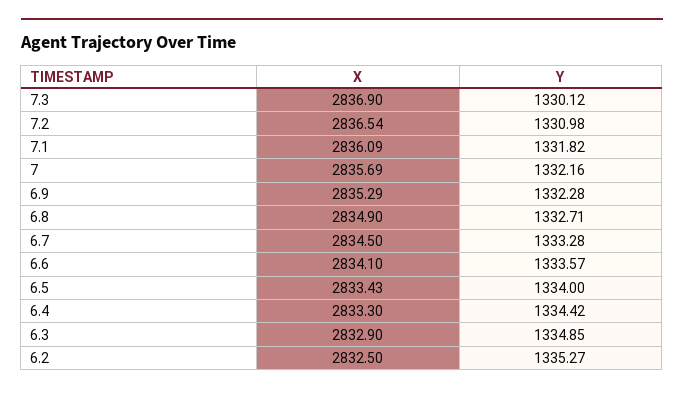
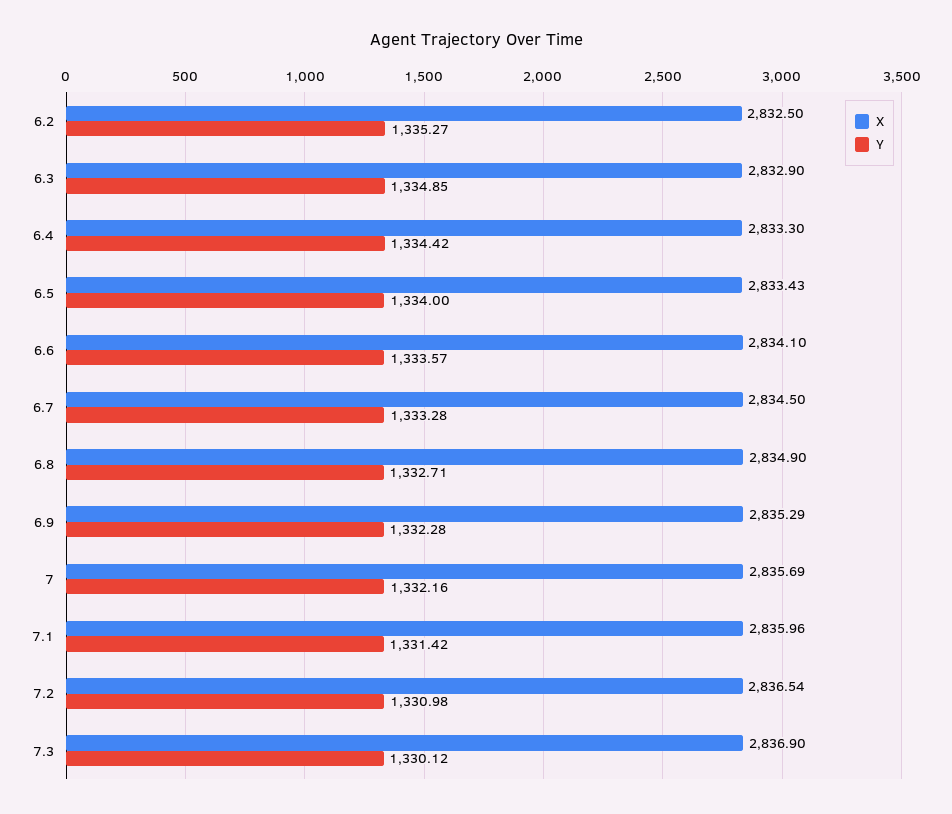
X, 7.1: 2836.09 -> 2835.96
Y, 7.1: 1331.82 -> 1331.42

